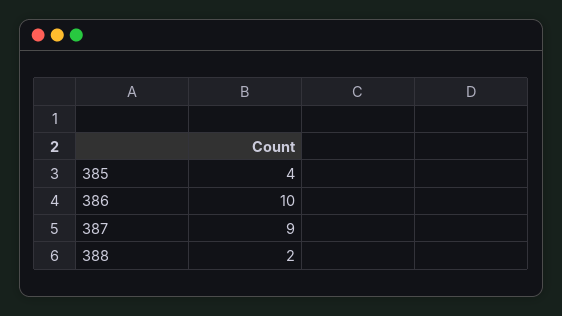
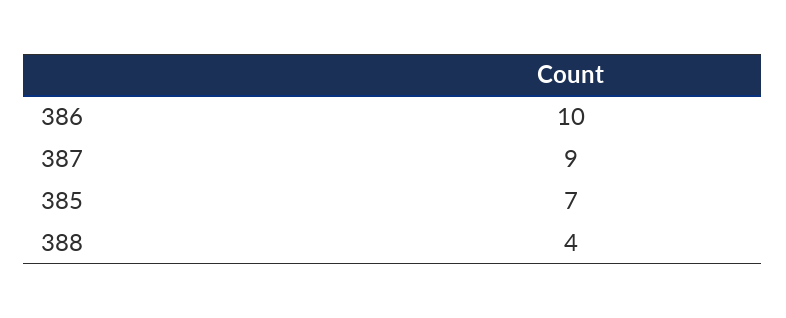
385: 4 -> 7
388: 2 -> 4

